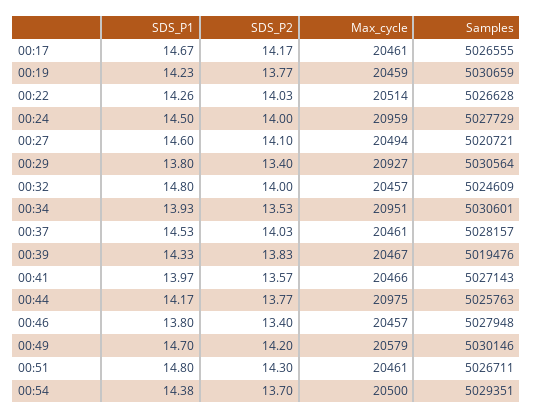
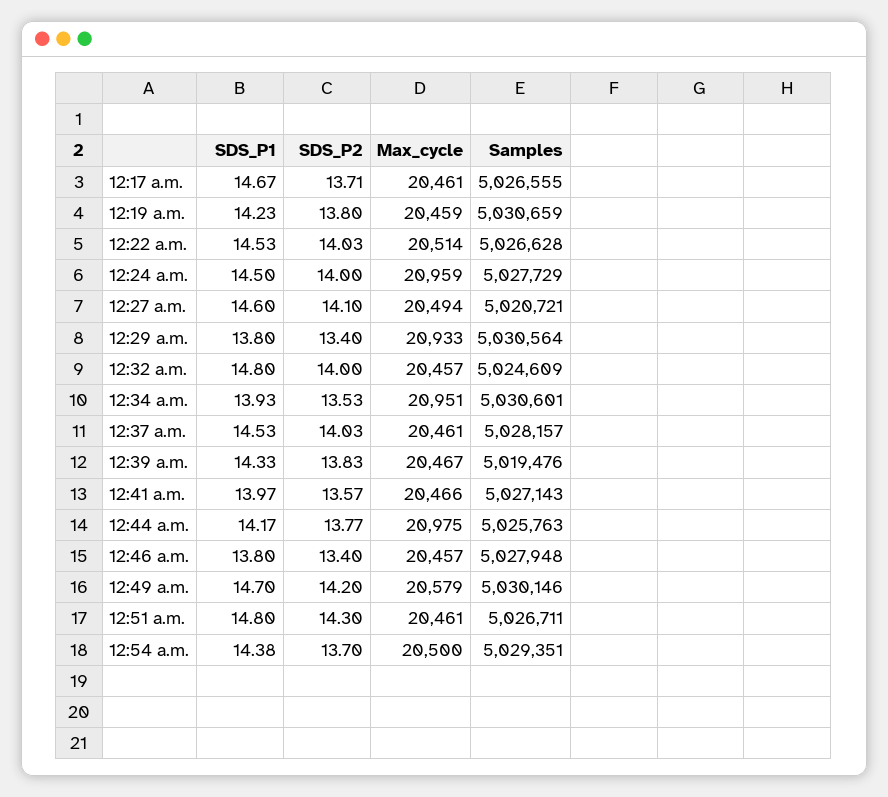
SDS_P2, 00:17: 14.17 -> 13.71
SDS_P2, 00:19: 13.77 -> 13.8
SDS_P1, 00:22: 14.26 -> 14.53
Max_cycle, 00:29: 20927 -> 20933

